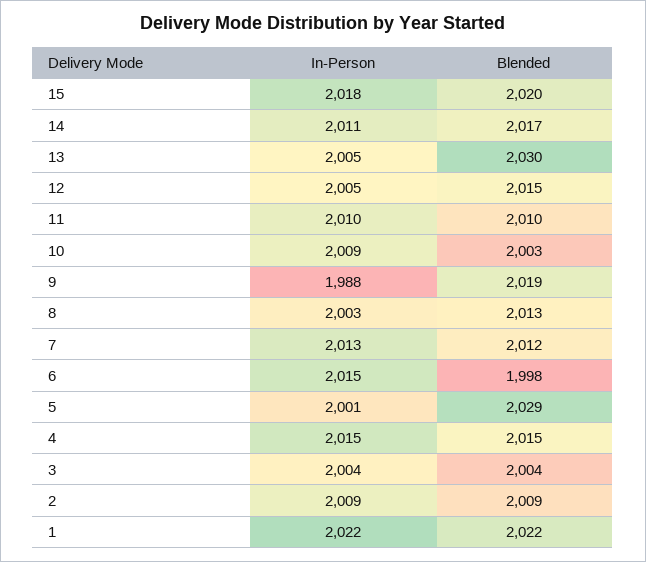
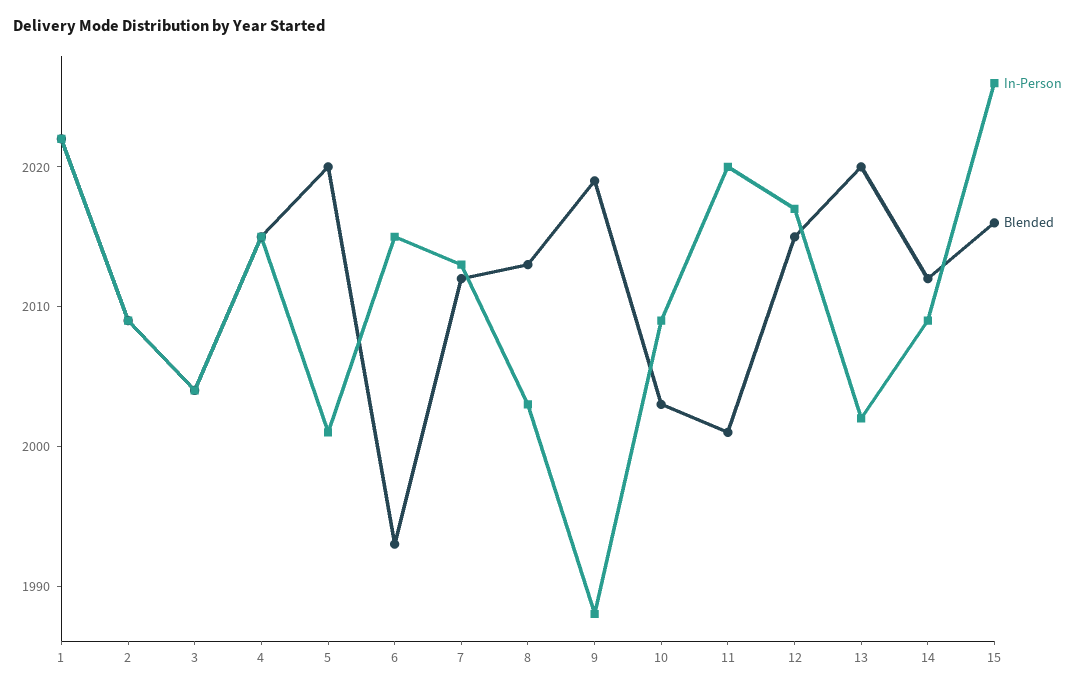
In-Person, 15: 2018 -> 2026
Blended, 15: 2020 -> 2016
In-Person, 14: 2011 -> 2009
Blended, 14: 2017 -> 2012
In-Person, 13: 2005 -> 2002
Blended, 13: 2030 -> 2020
In-Person, 12: 2005 -> 2017
In-Person, 11: 2010 -> 2020
Blended, 11: 2010 -> 2001
Blended, 6: 1998 -> 1993
Blended, 5: 2029 -> 2020

